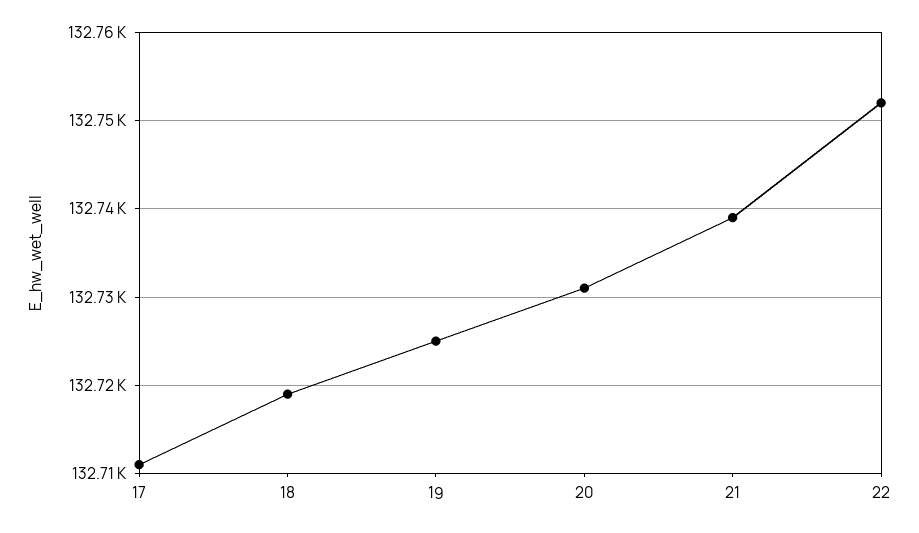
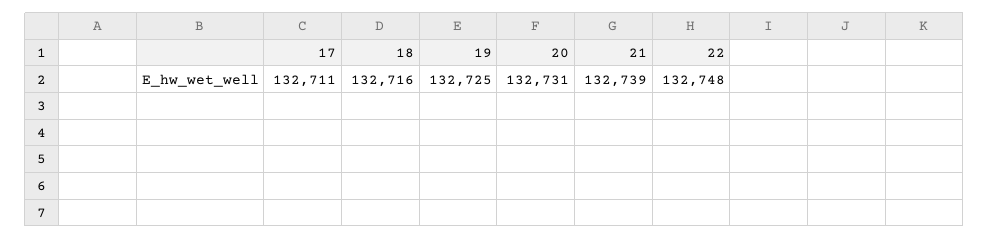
18: 132719 -> 132716
22: 132752 -> 132748

